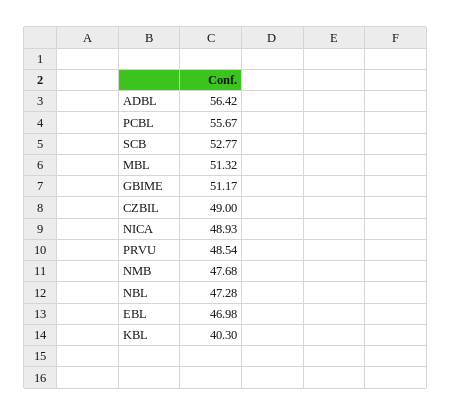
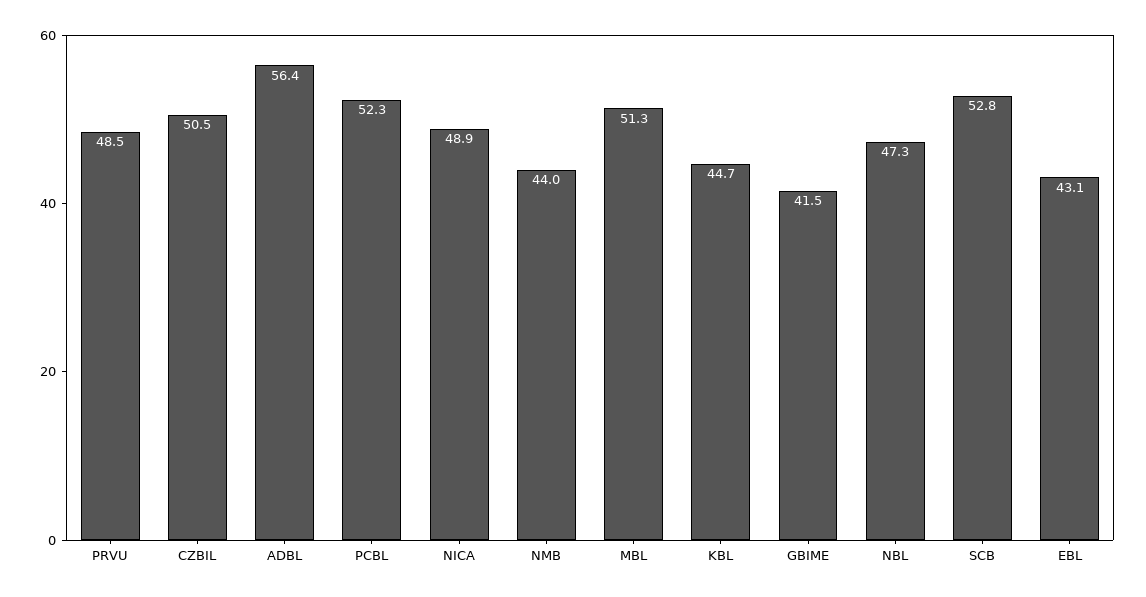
PCBL: 55.67 -> 52.3
GBIME: 51.17 -> 41.5
CZBIL: 49 -> 50.5
NMB: 47.68 -> 44
EBL: 46.98 -> 43.1
KBL: 40.3 -> 44.7

